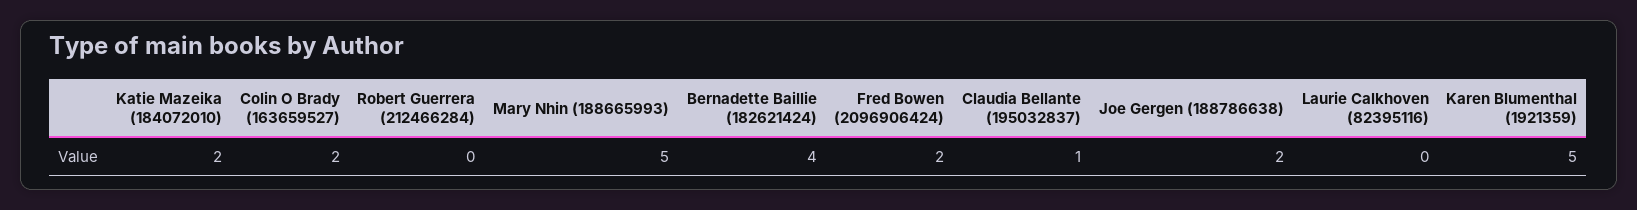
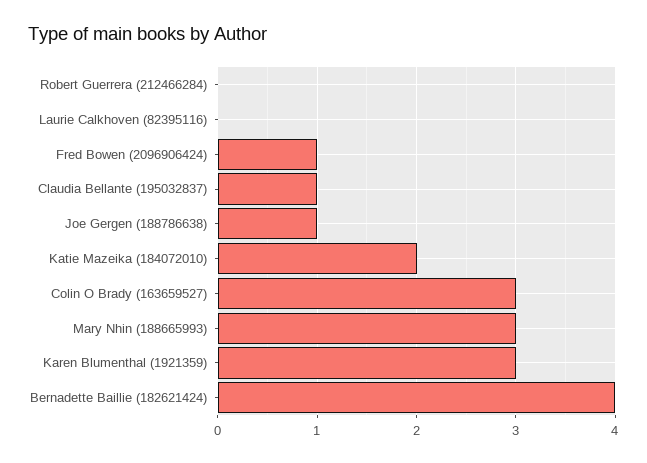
Colin O Brady (163659527): 2 -> 3
Mary Nhin (188665993): 5 -> 3
Fred Bowen (2096906424): 2 -> 1
Joe Gergen (188786638): 2 -> 1
Karen Blumenthal (1921359): 5 -> 3

